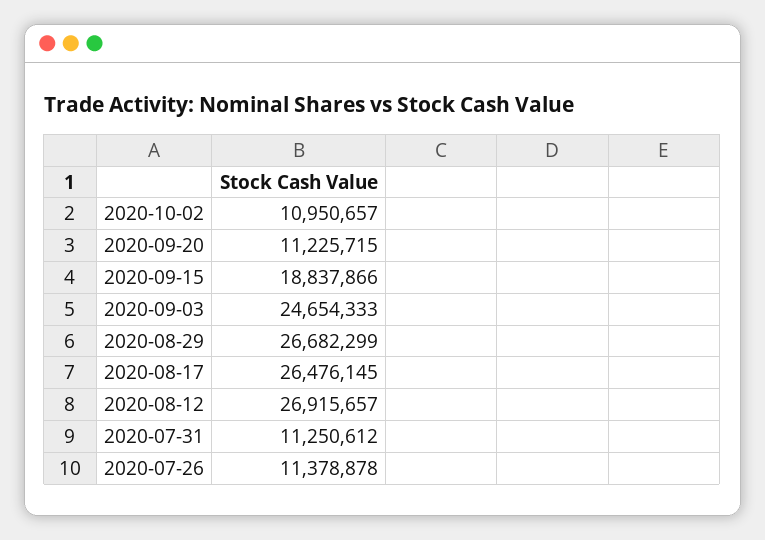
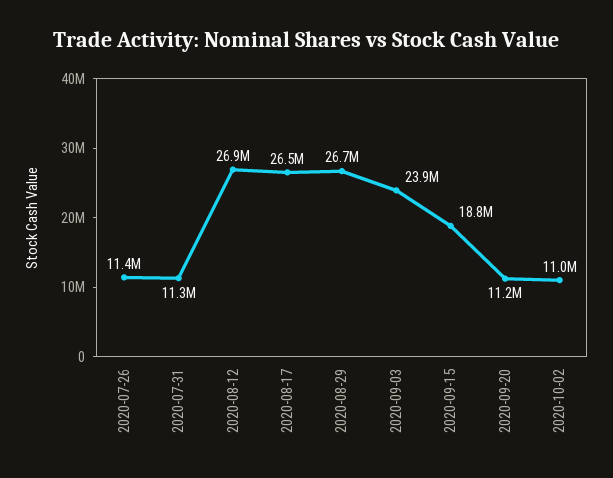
2020-09-03: 24654333 -> 23900000

